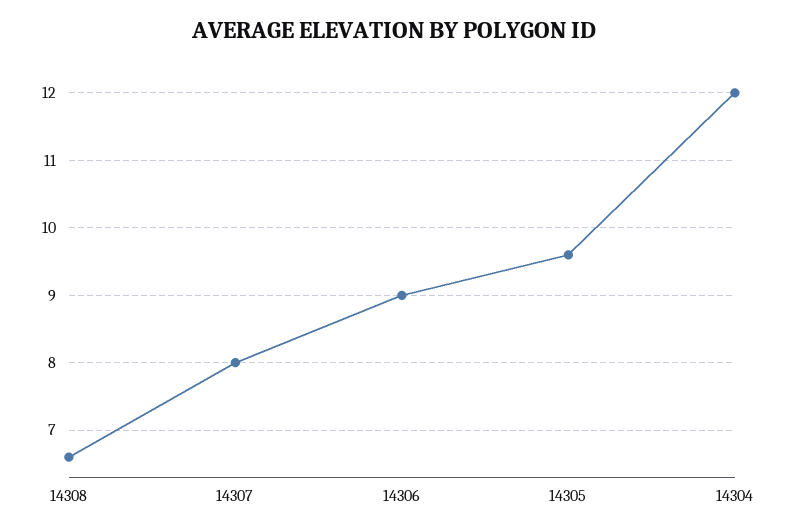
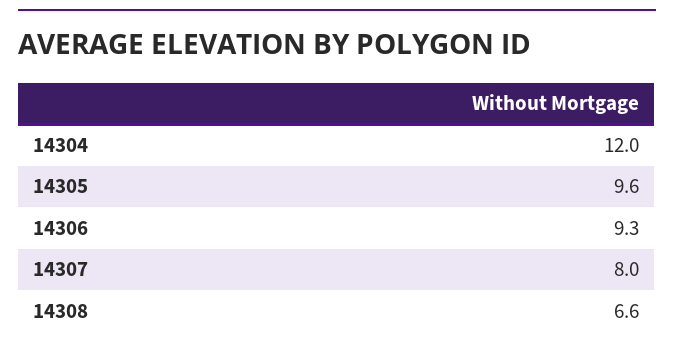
14306: 9 -> 9.3

